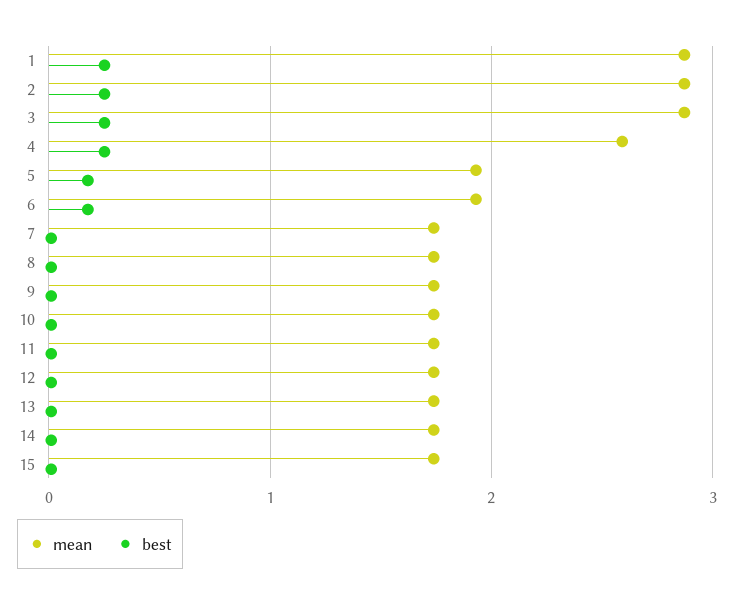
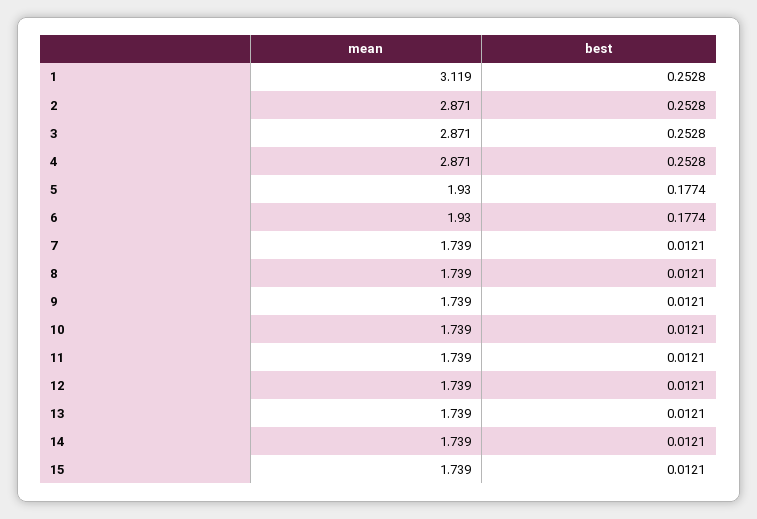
mean, 1: 2.9 -> 3.119
mean, 4: 2.6 -> 2.871

